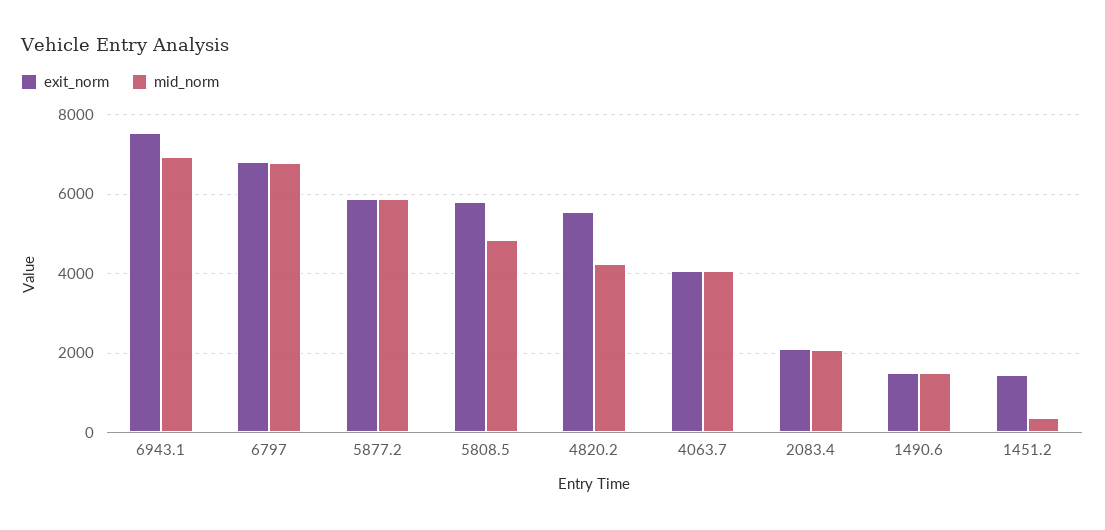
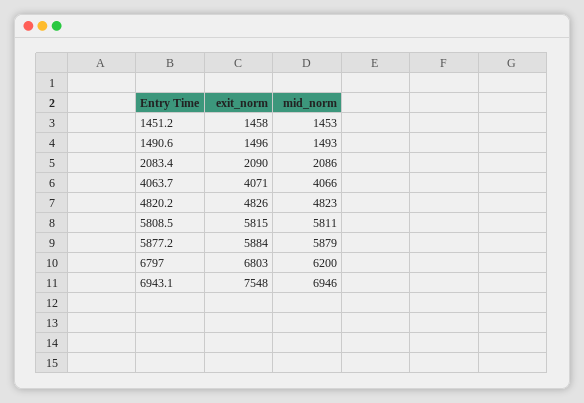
mid_norm, 6797: 6800 -> 6200
mid_norm, 5808.5: 4800 -> 5811
exit_norm, 4820.2: 5600 -> 4826
mid_norm, 4820.2: 4200 -> 4823
mid_norm, 1451.2: 400 -> 1453

